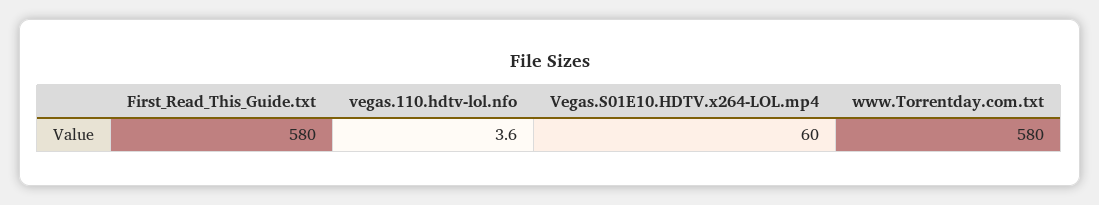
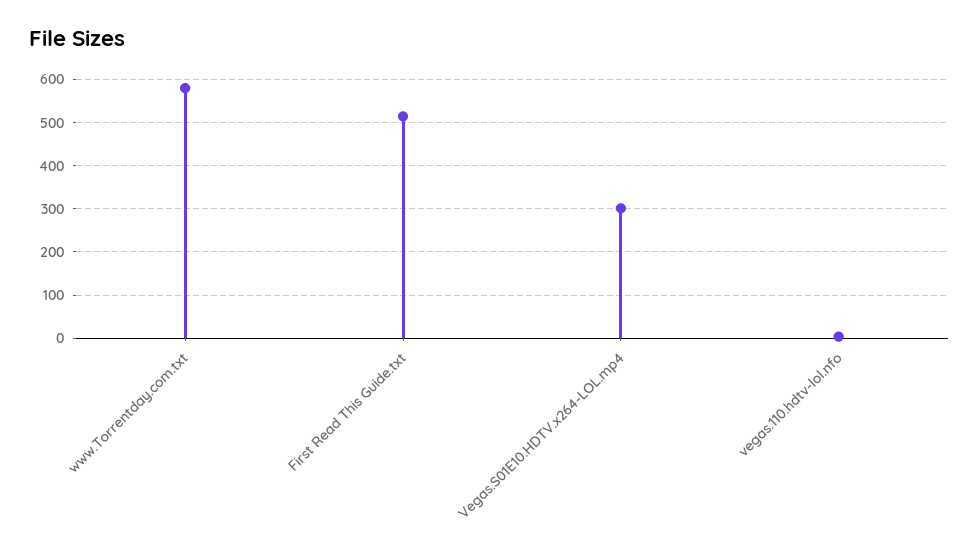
First_Read_This_Guide.txt: 580 -> 520
Vegas.S01E10.HDTV.x264-LOL.mp4: 60 -> 300

